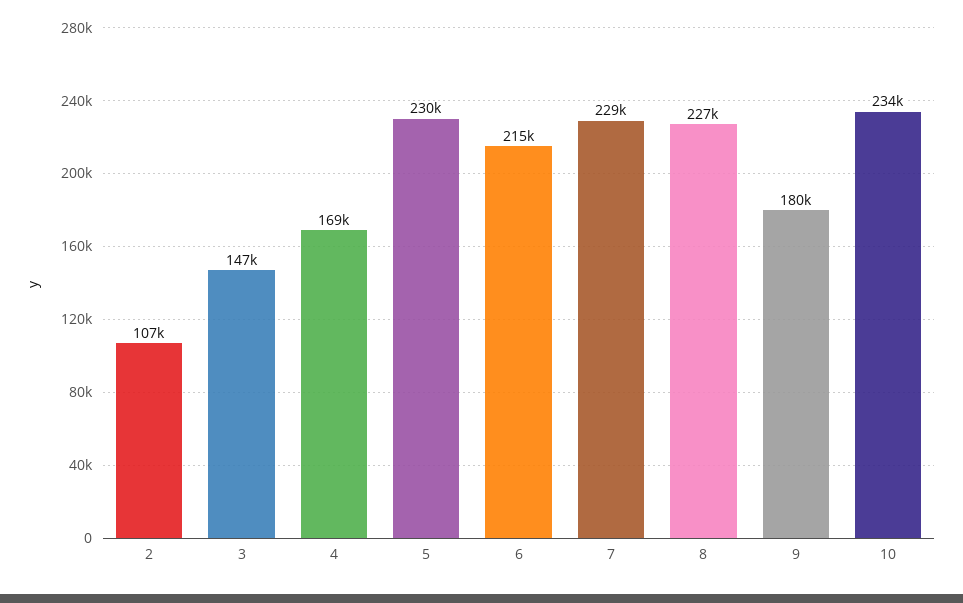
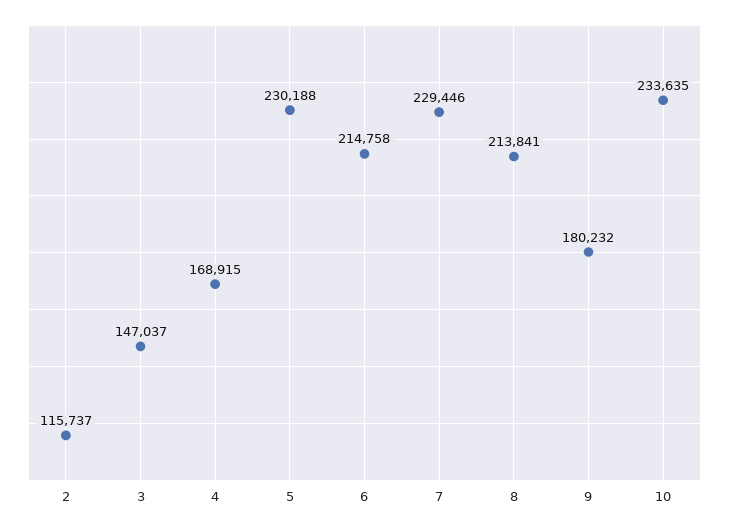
2: 107000 -> 115737
8: 227000 -> 213841

